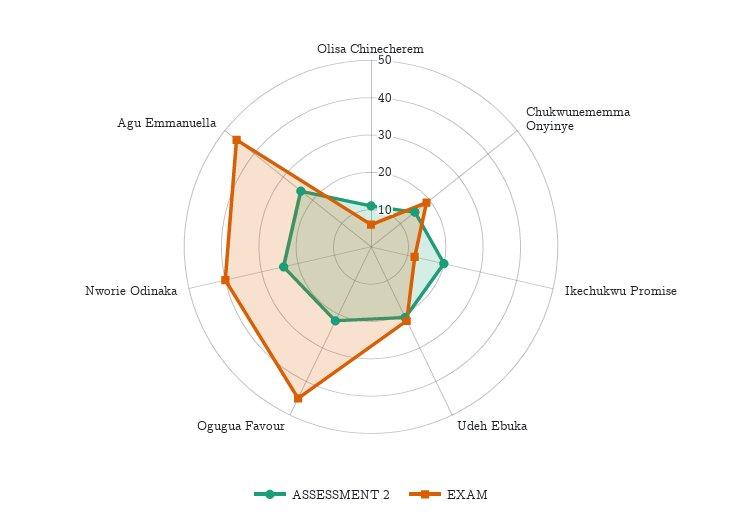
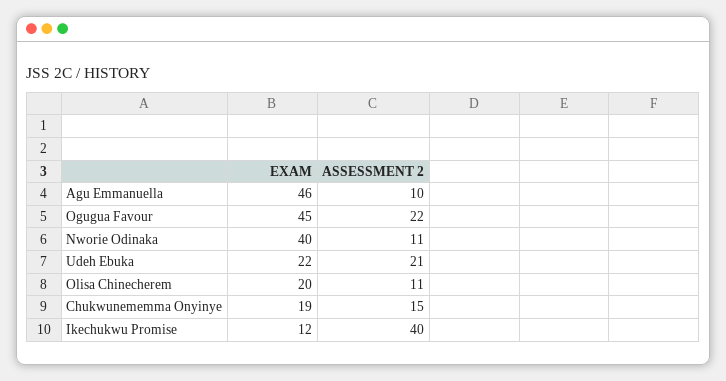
EXAM, Olisa Chinecherem: 5 -> 20
ASSESSMENT 2, Ikechukwu Promise: 20 -> 40
ASSESSMENT 2, Nworie Odinaka: 25 -> 11
ASSESSMENT 2, Agu Emmanuella: 25 -> 10

